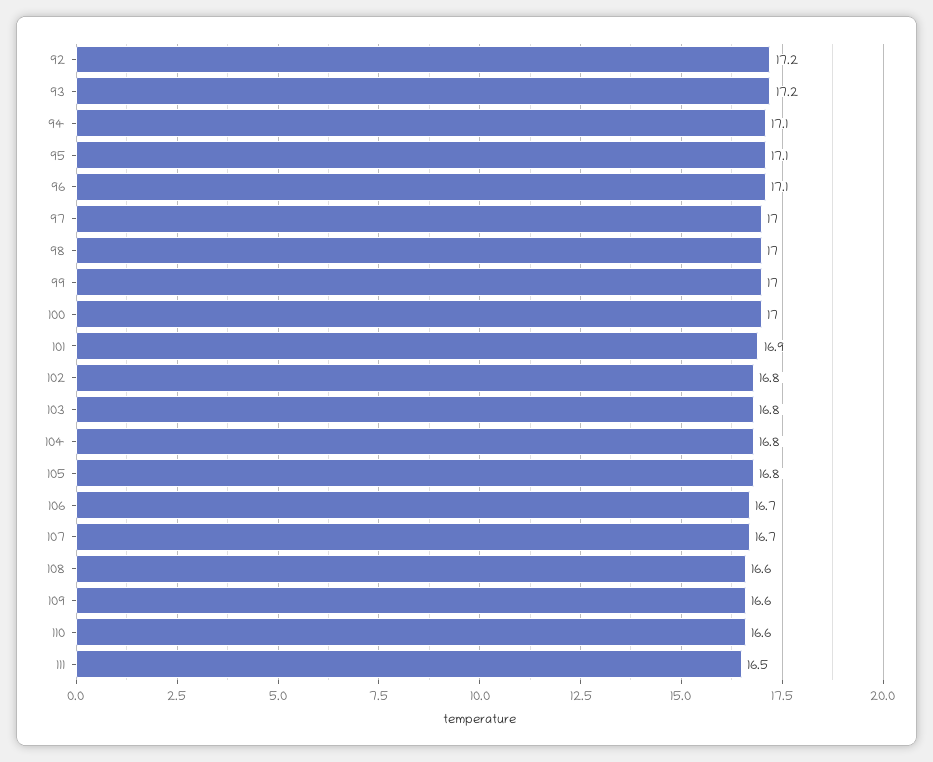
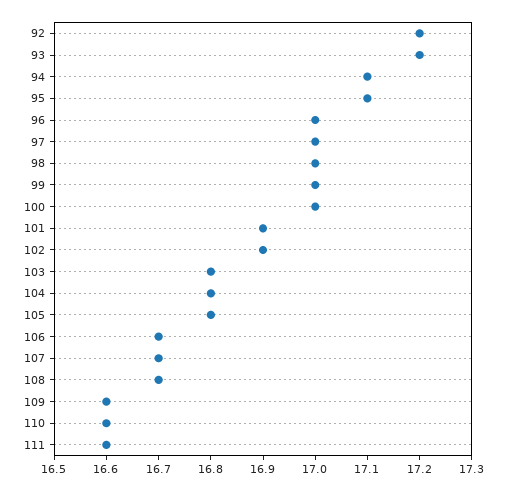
96: 17.1 -> 17
102: 16.8 -> 16.9
108: 16.6 -> 16.7
111: 16.5 -> 16.6

